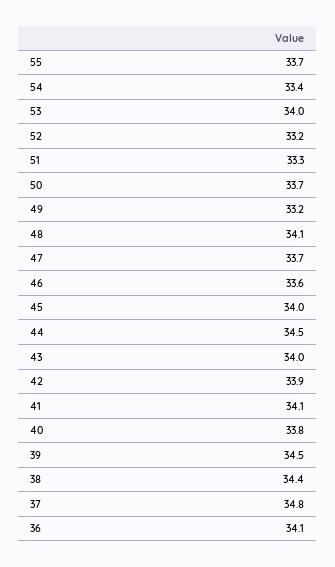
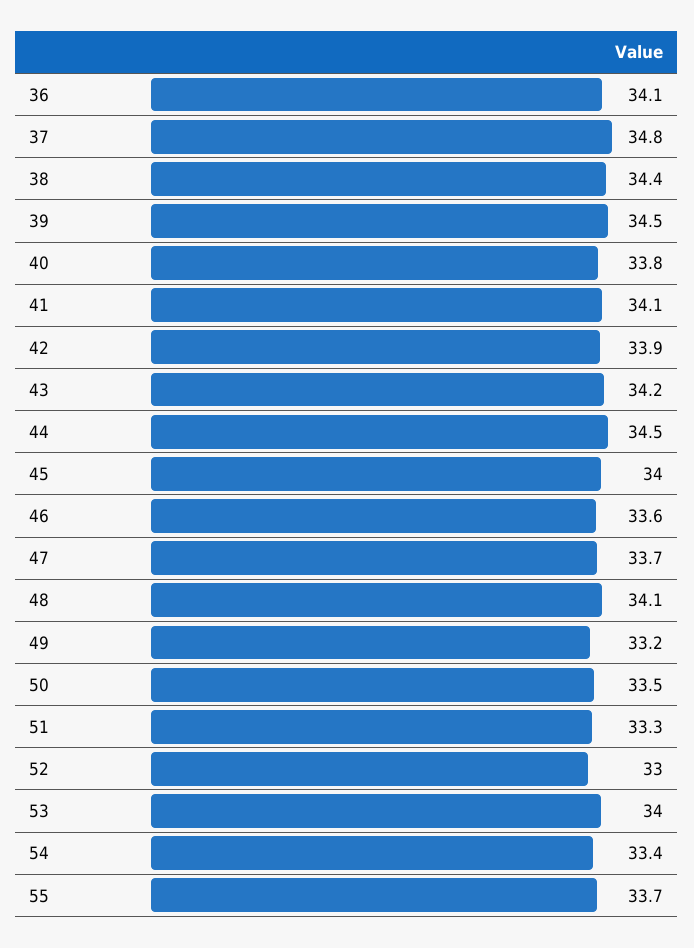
52: 33.2 -> 33
50: 33.7 -> 33.5
43: 34 -> 34.2

